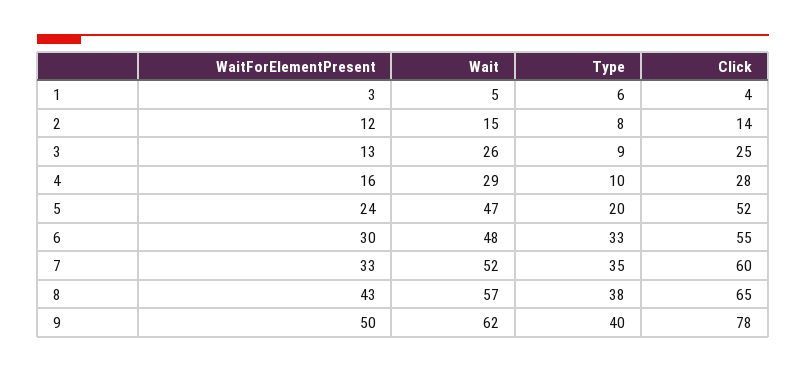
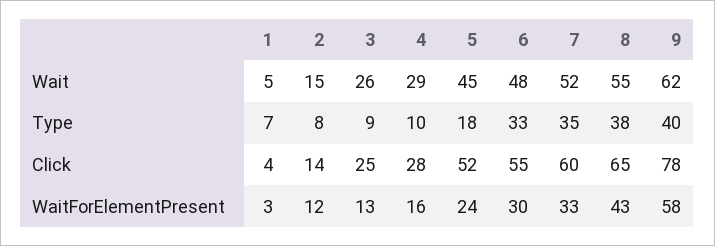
Type, 1: 6 -> 7
Wait, 5: 47 -> 45
Type, 5: 20 -> 18
Wait, 8: 57 -> 55
WaitForElementPresent, 9: 50 -> 58

